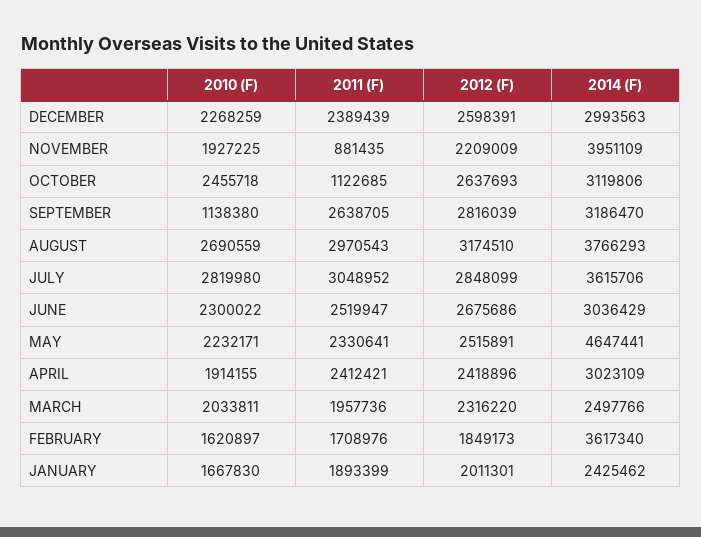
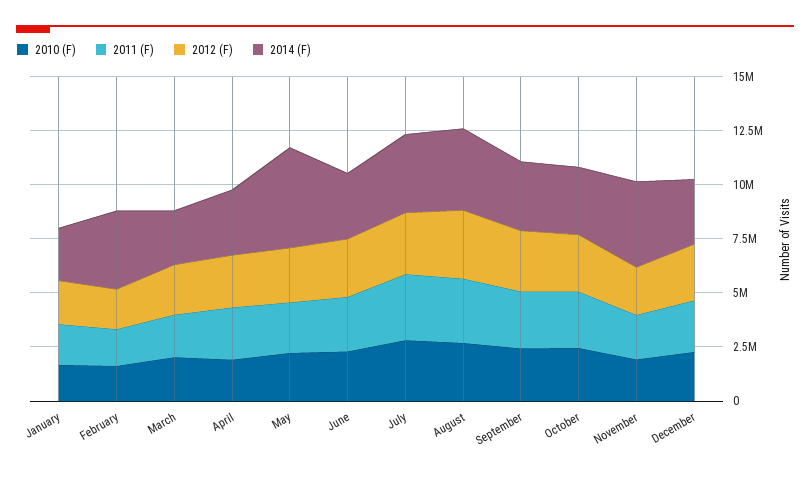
2011 (F), NOVEMBER: 881435 -> 2000000
2011 (F), OCTOBER: 1122685 -> 2500000
2010 (F), SEPTEMBER: 1138380 -> 2500000

